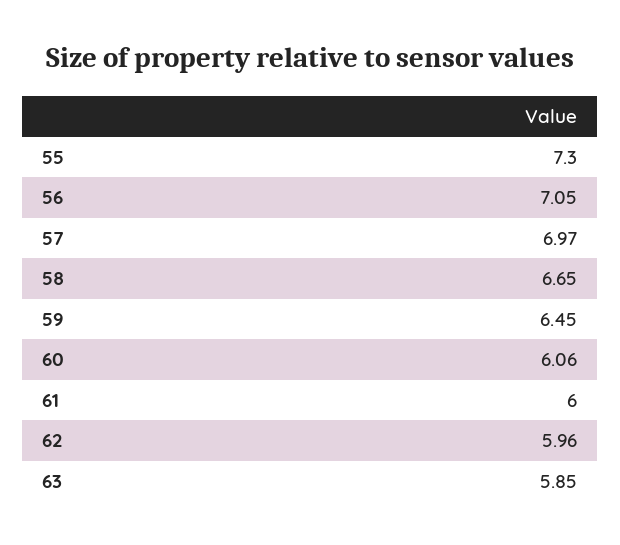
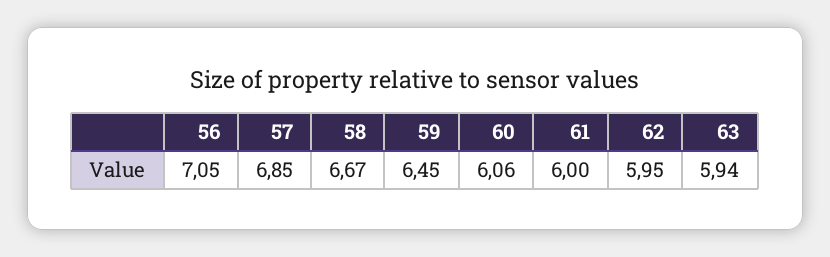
55: 7.3 -> none
57: 6.97 -> 6.85
58: 6.65 -> 6.67
62: 5.96 -> 5.95
63: 5.85 -> 5.94

